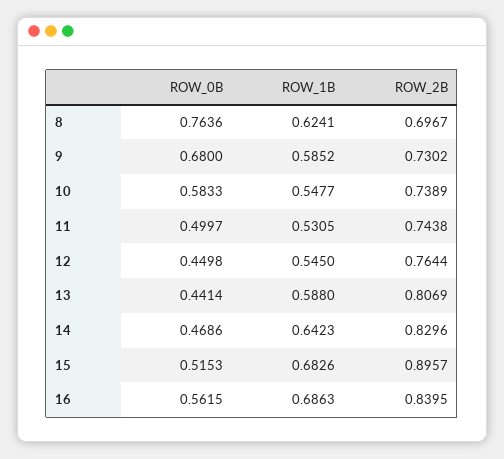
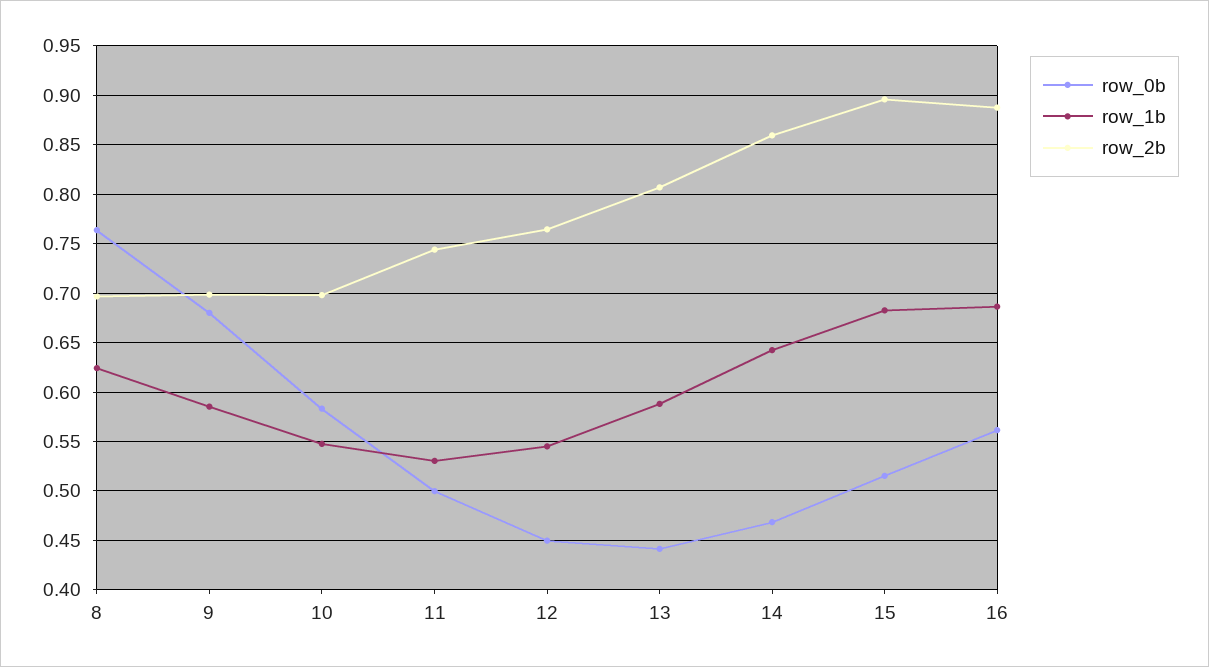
ROW_2B, 9: 0.7302 -> 0.7
ROW_2B, 10: 0.7389 -> 0.7
ROW_2B, 14: 0.8296 -> 0.86
ROW_2B, 16: 0.8395 -> 0.89

